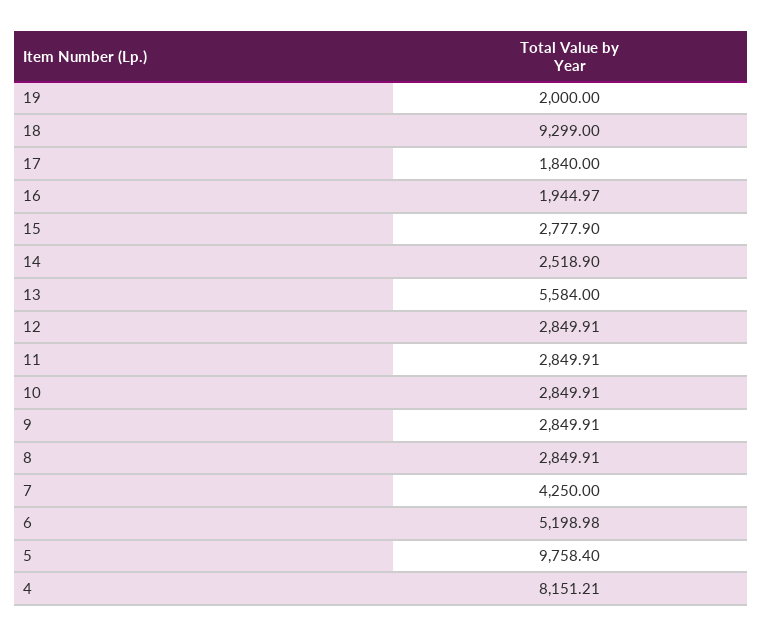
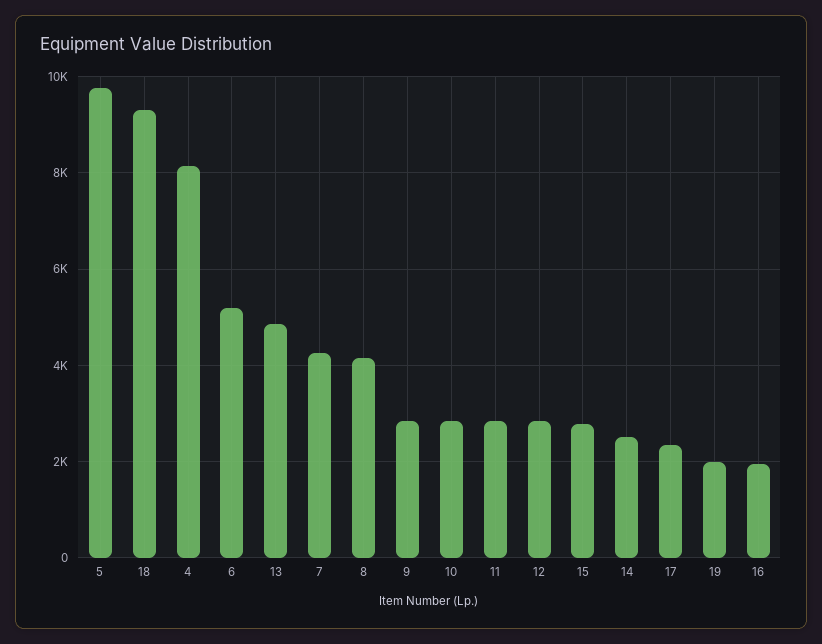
17: 1840 -> 2400
13: 5584 -> 4800
8: 2849.91 -> 4200

